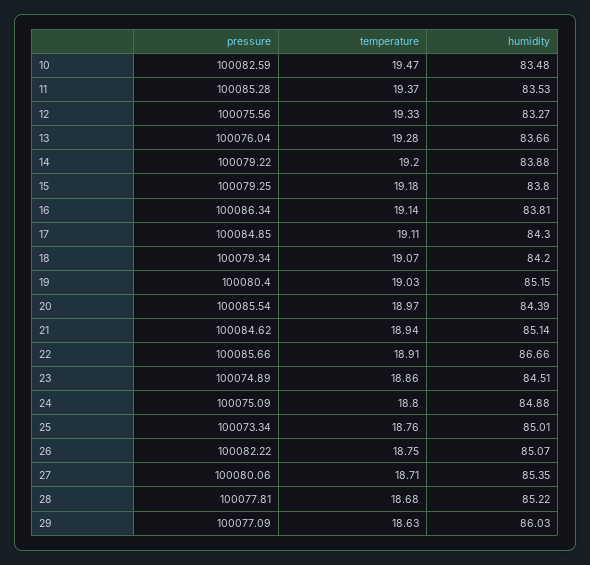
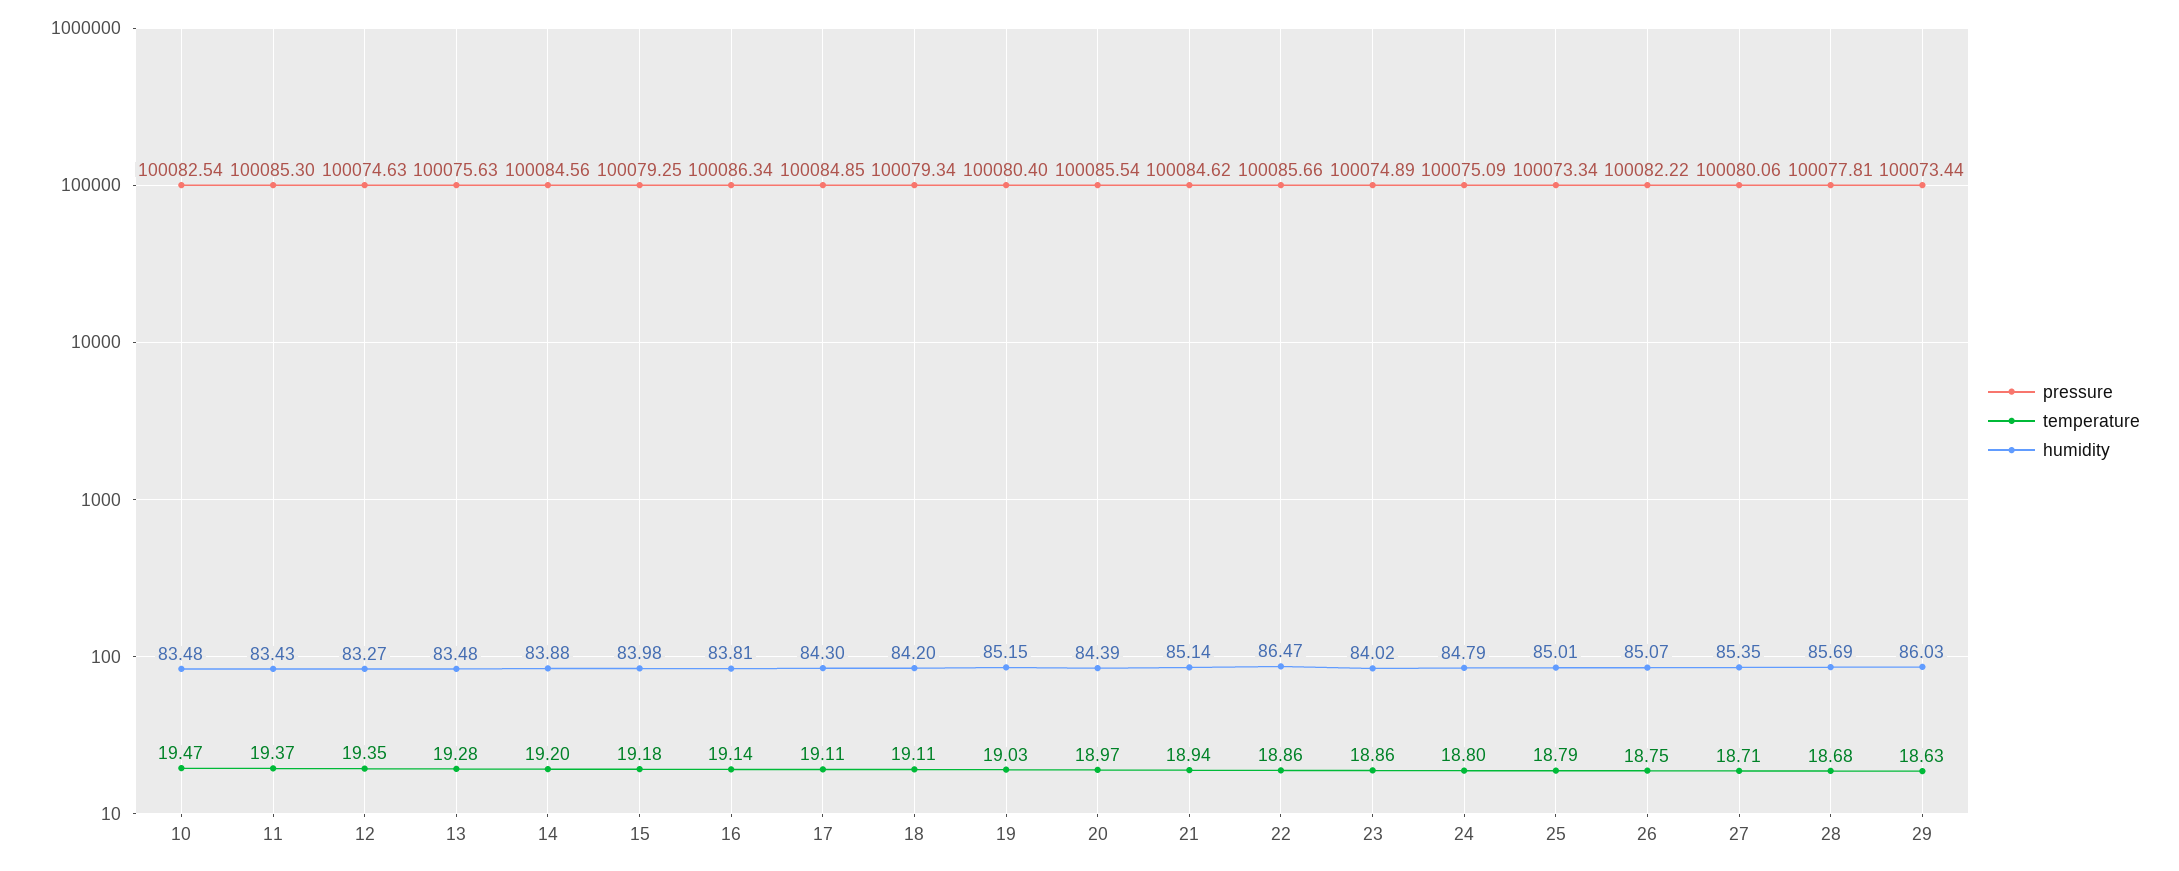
pressure, 10: 100082.59 -> 100082.54
pressure, 11: 100085.28 -> 100085.3
humidity, 11: 83.53 -> 83.43
pressure, 12: 100075.56 -> 100074.63
temperature, 12: 19.33 -> 19.35
pressure, 13: 100076.04 -> 100075.63
humidity, 13: 83.66 -> 83.48
pressure, 14: 100079.22 -> 100084.56
humidity, 15: 83.8 -> 83.98
temperature, 18: 19.07 -> 19.11
temperature, 22: 18.91 -> 18.86
humidity, 22: 86.66 -> 86.47
humidity, 23: 84.51 -> 84.02
humidity, 24: 84.88 -> 84.79
temperature, 25: 18.76 -> 18.79
humidity, 28: 85.22 -> 85.69
pressure, 29: 100077.09 -> 100073.44

